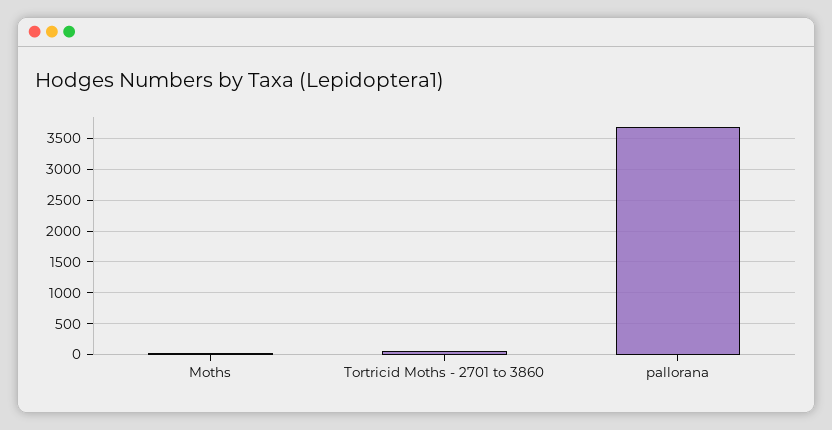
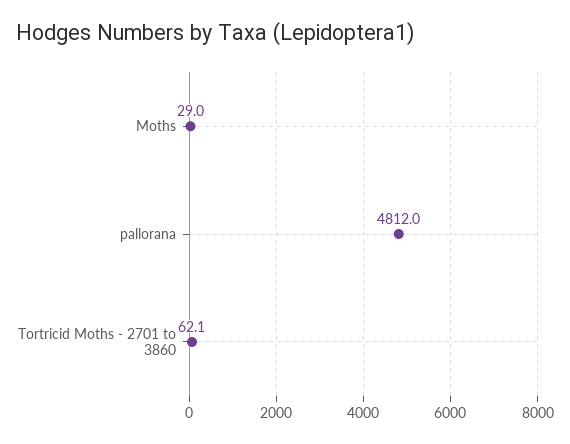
pallorana: 3700 -> 4812

